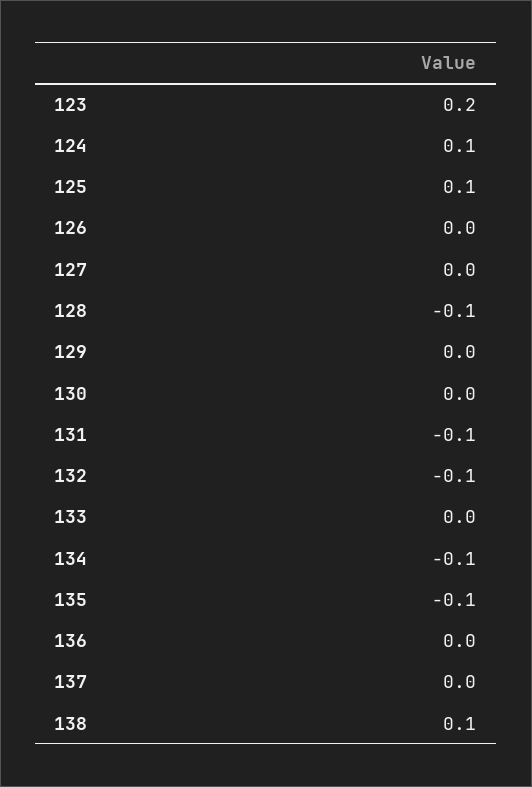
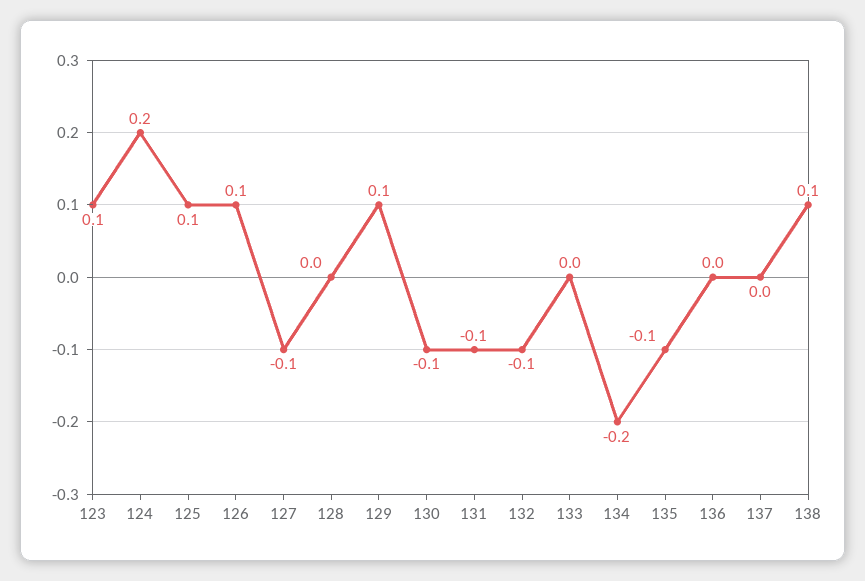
123: 0.2 -> 0.1
124: 0.1 -> 0.2
126: 0 -> 0.1
127: 0 -> -0.1
128: -0.1 -> 0
129: 0 -> 0.1
130: 0 -> -0.1
134: -0.1 -> -0.2

